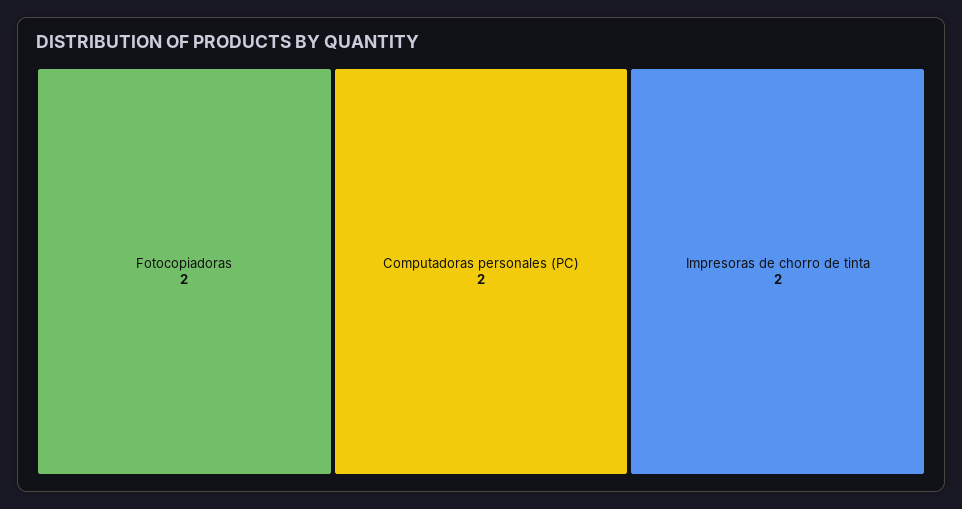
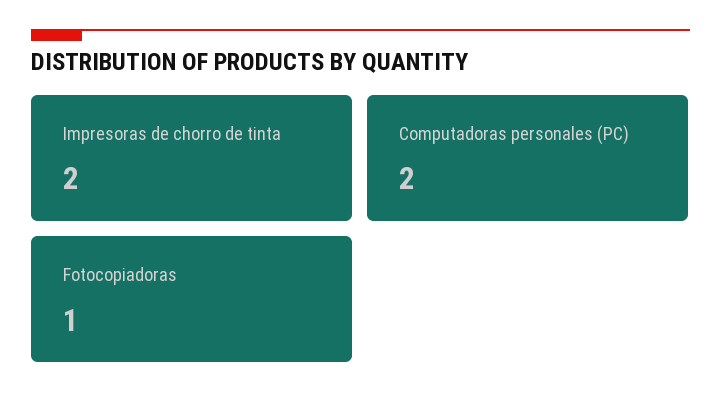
Fotocopiadoras: 2 -> 1

